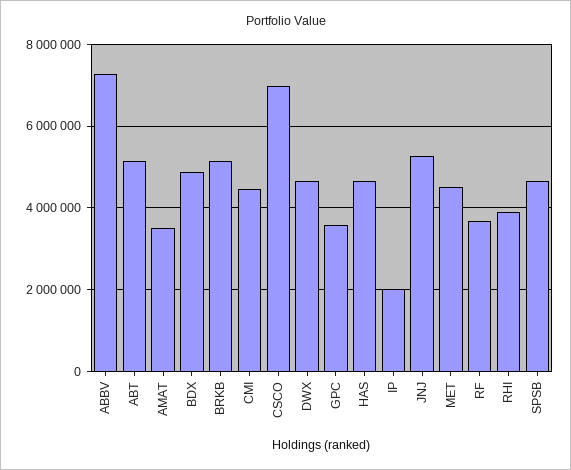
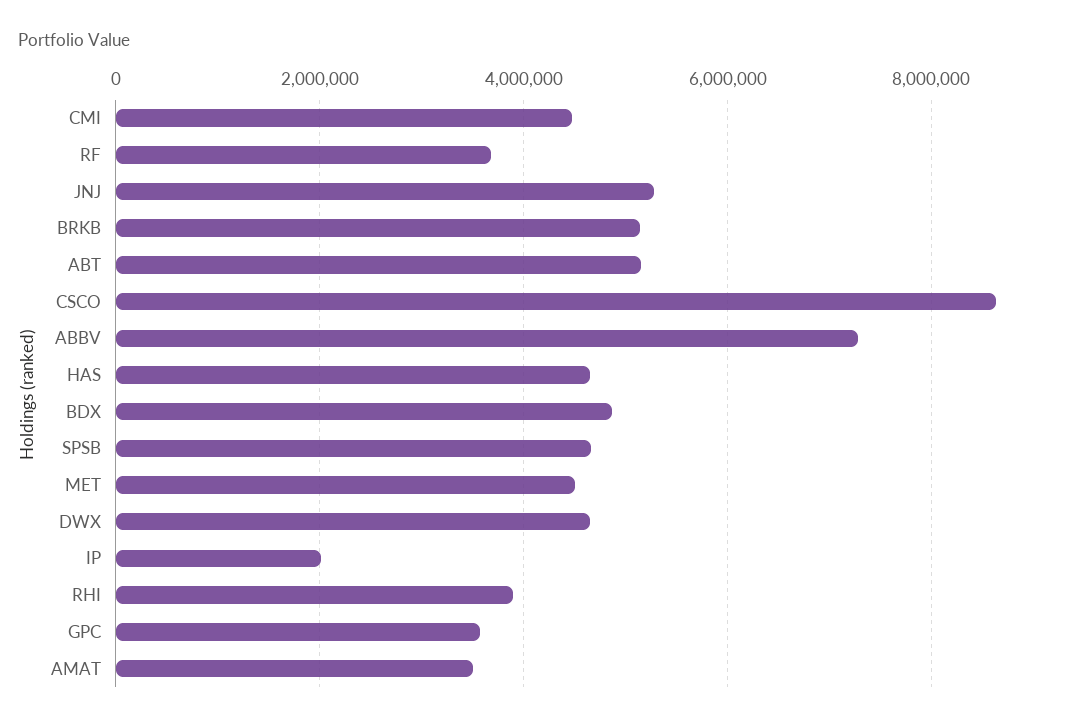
CSCO: 7000000 -> 8600000

